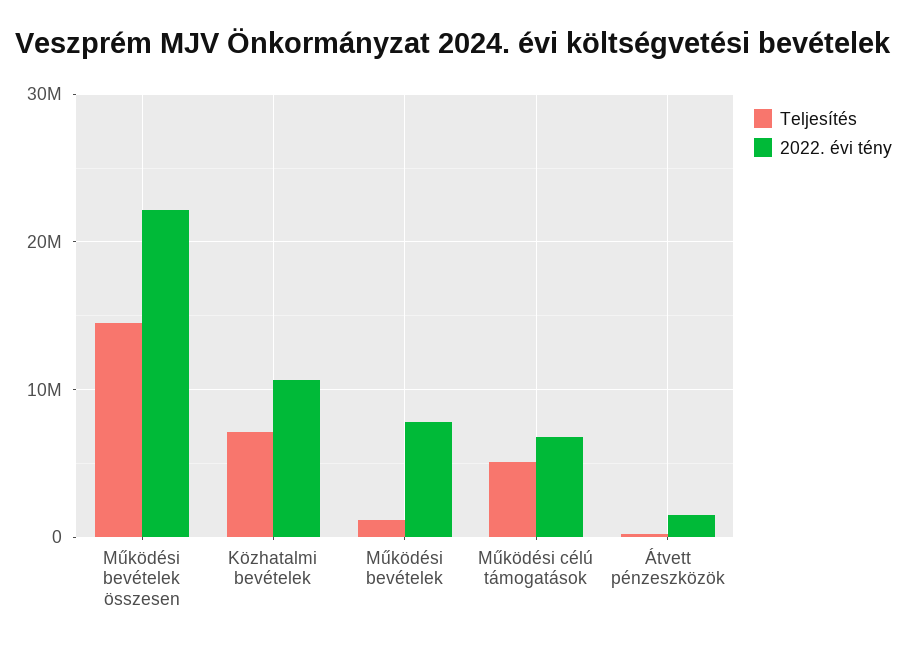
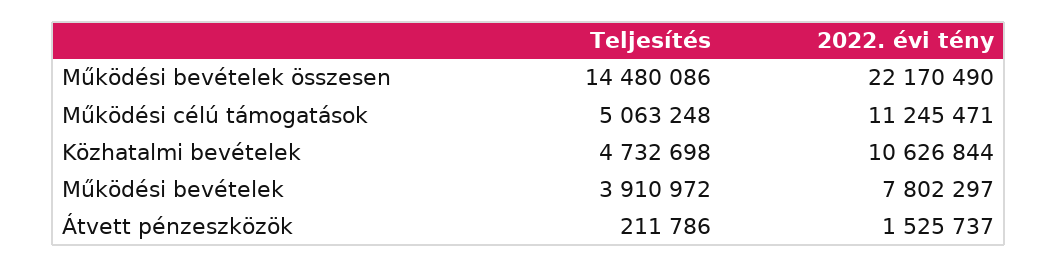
Teljesítés, Közhatalmi bevételek: 7000000 -> 4732698
Teljesítés, Működési bevételek: 1000000 -> 3910972
2022. évi tény, Működési célú támogatások: 7000000 -> 11245471

